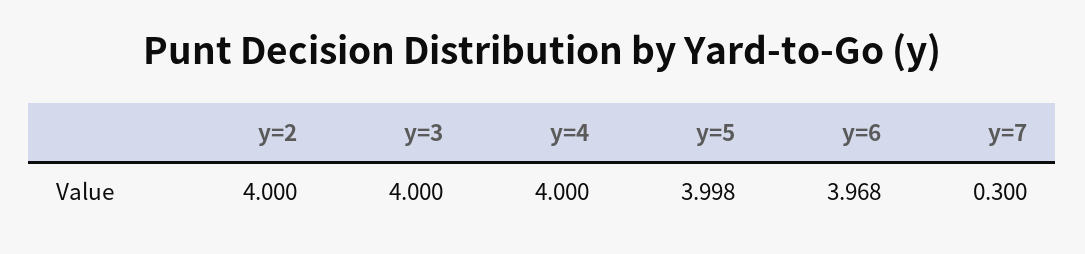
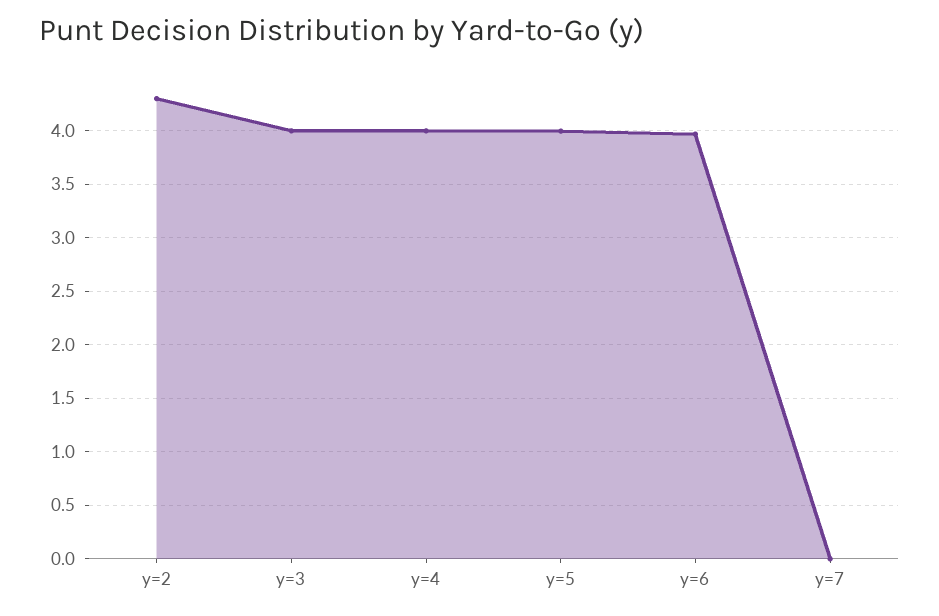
y=2: 4 -> 4.3
y=7: 0.3 -> 0

